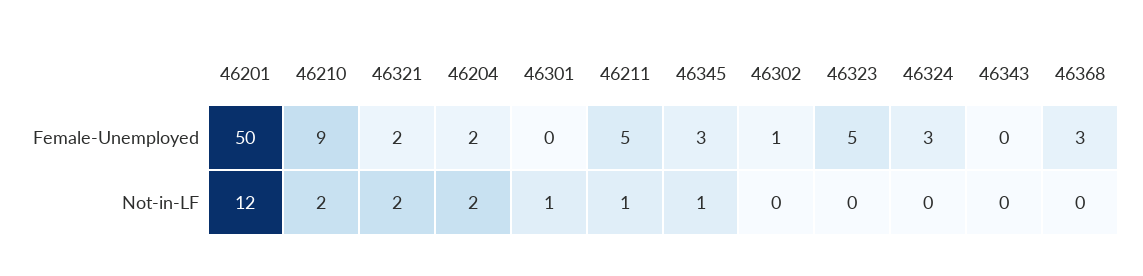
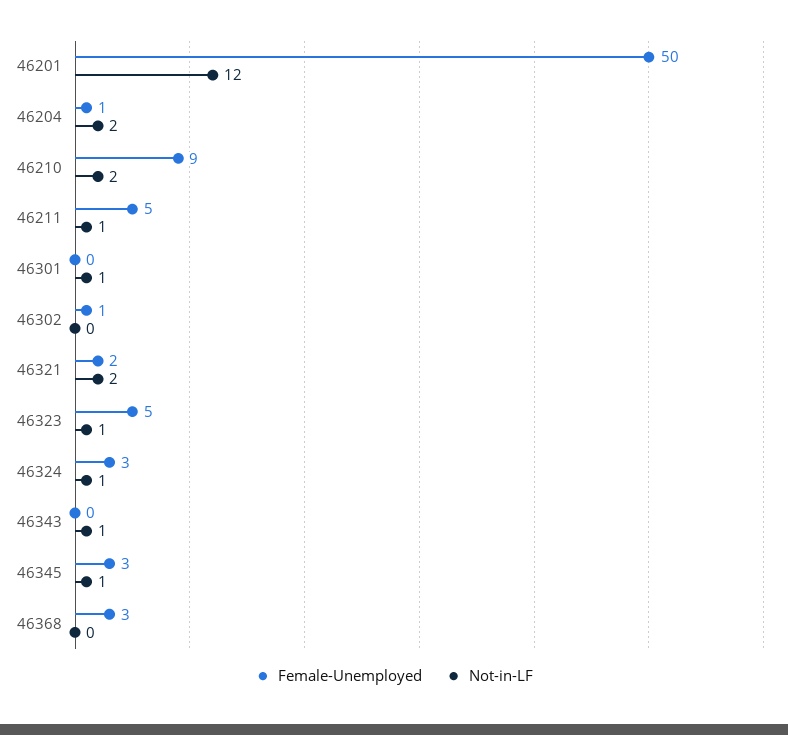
Female-Unemployed, 46204: 2 -> 1
Not-in-LF, 46323: 0 -> 1
Not-in-LF, 46324: 0 -> 1
Not-in-LF, 46343: 0 -> 1

